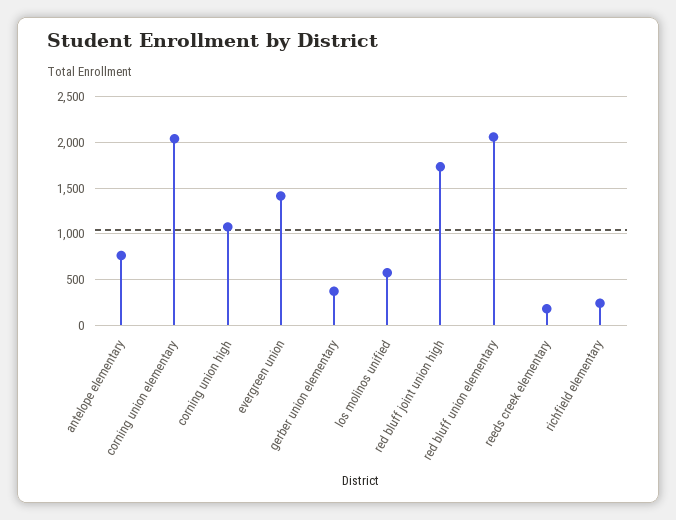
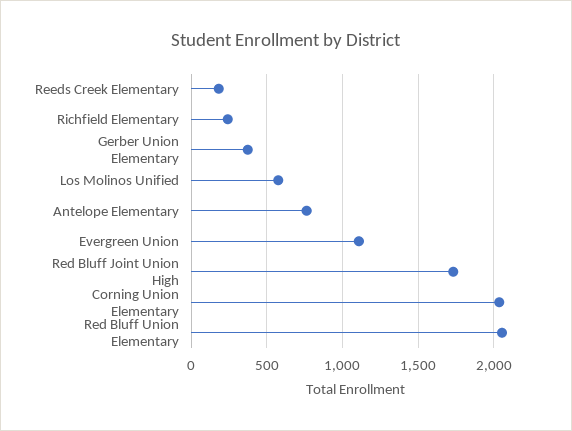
corning union high: 1100 -> none
evergreen union: 1400 -> 1100

